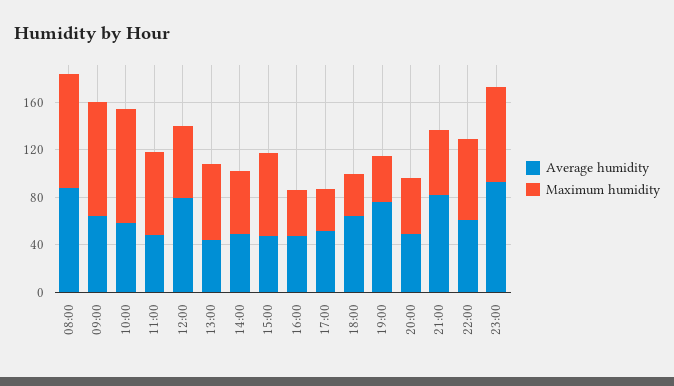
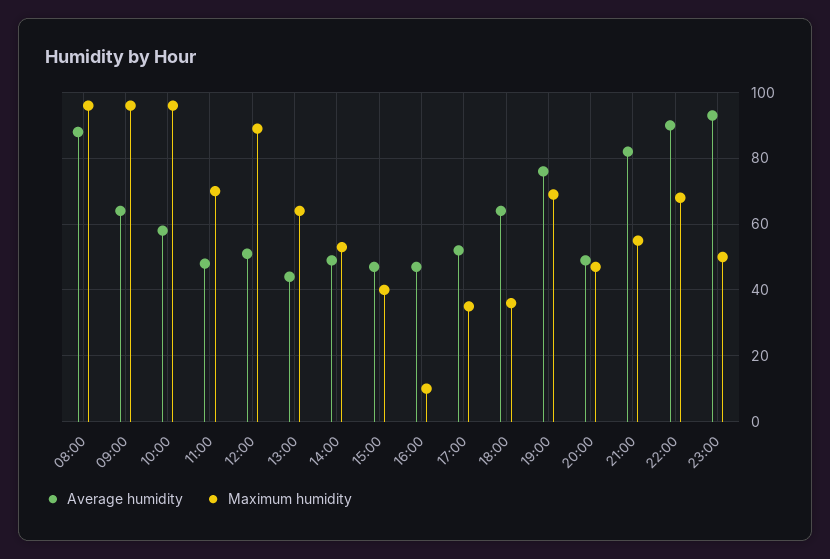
Average humidity, 12:00: 80 -> 50
Maximum humidity, 12:00: 60 -> 90
Maximum humidity, 15:00: 70 -> 40
Maximum humidity, 16:00: 40 -> 10
Maximum humidity, 19:00: 40 -> 70
Average humidity, 22:00: 60 -> 90
Maximum humidity, 23:00: 80 -> 50

